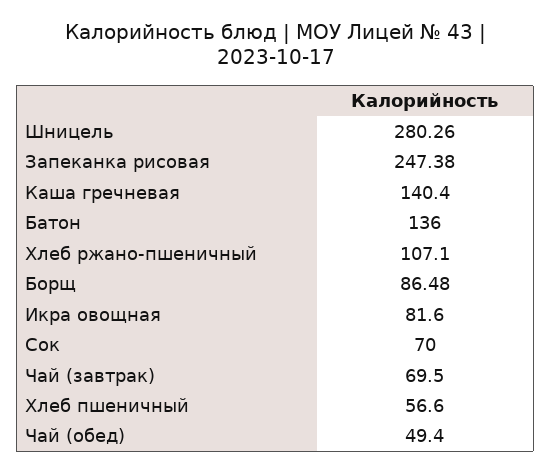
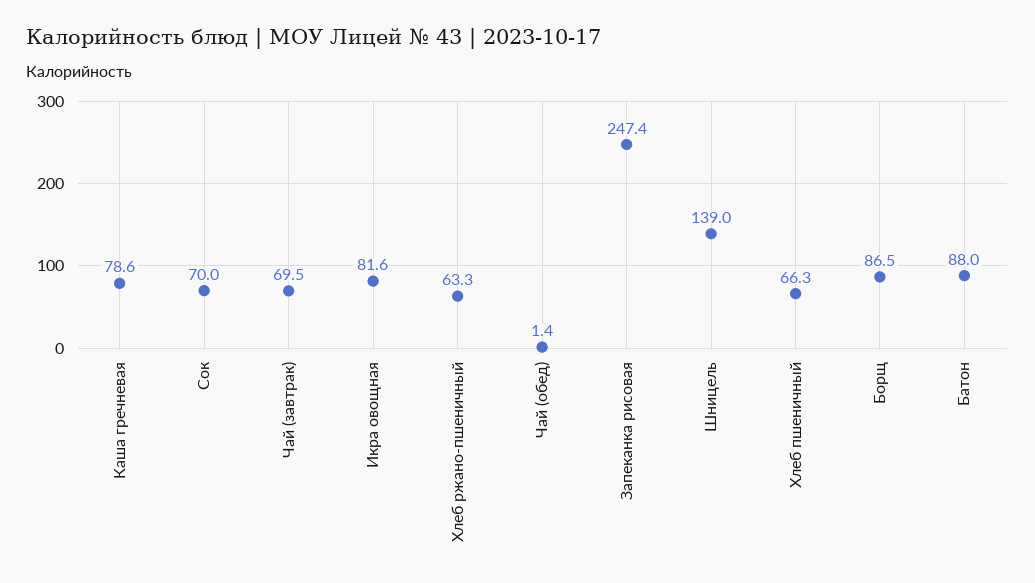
Шницель: 280.26 -> 139
Каша гречневая: 140.4 -> 78.6
Батон: 136 -> 88
Хлеб ржано-пшеничный: 107.1 -> 63.3
Хлеб пшеничный: 56.6 -> 66.3
Чай (обед): 49.4 -> 1.4

